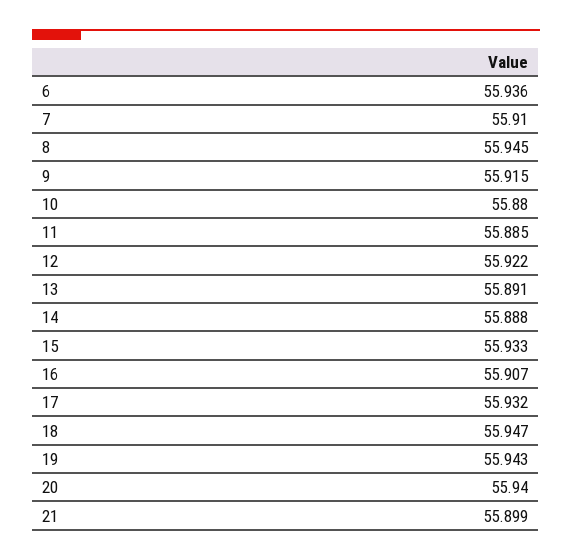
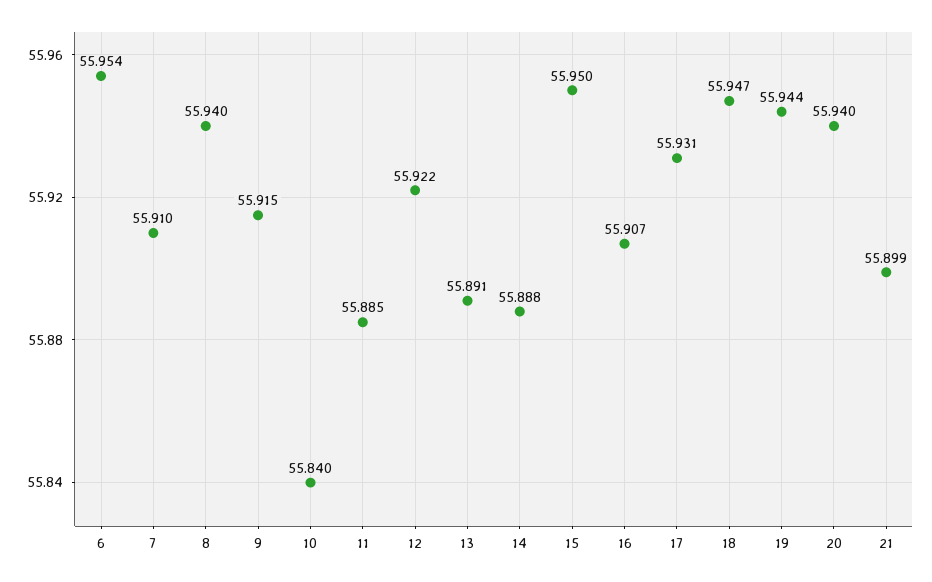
6: 55.936 -> 55.954
8: 55.945 -> 55.94
10: 55.88 -> 55.84
15: 55.933 -> 55.95
17: 55.932 -> 55.931
19: 55.943 -> 55.944

